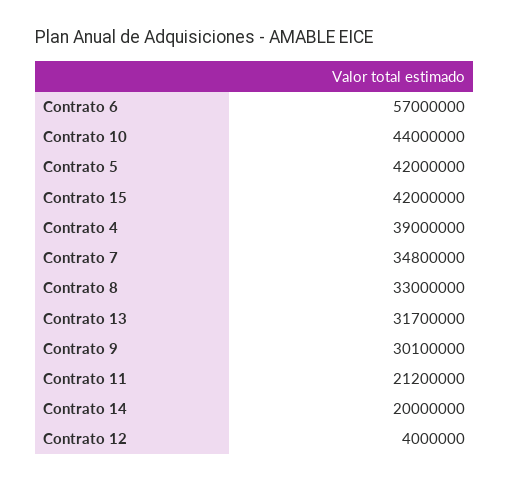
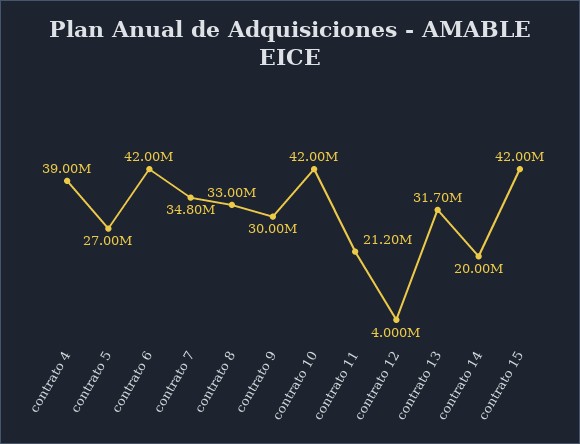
Contrato 6: 57000000 -> 42000000
Contrato 10: 44000000 -> 42000000
Contrato 5: 42000000 -> 27000000
Contrato 9: 30100000 -> 30000000

